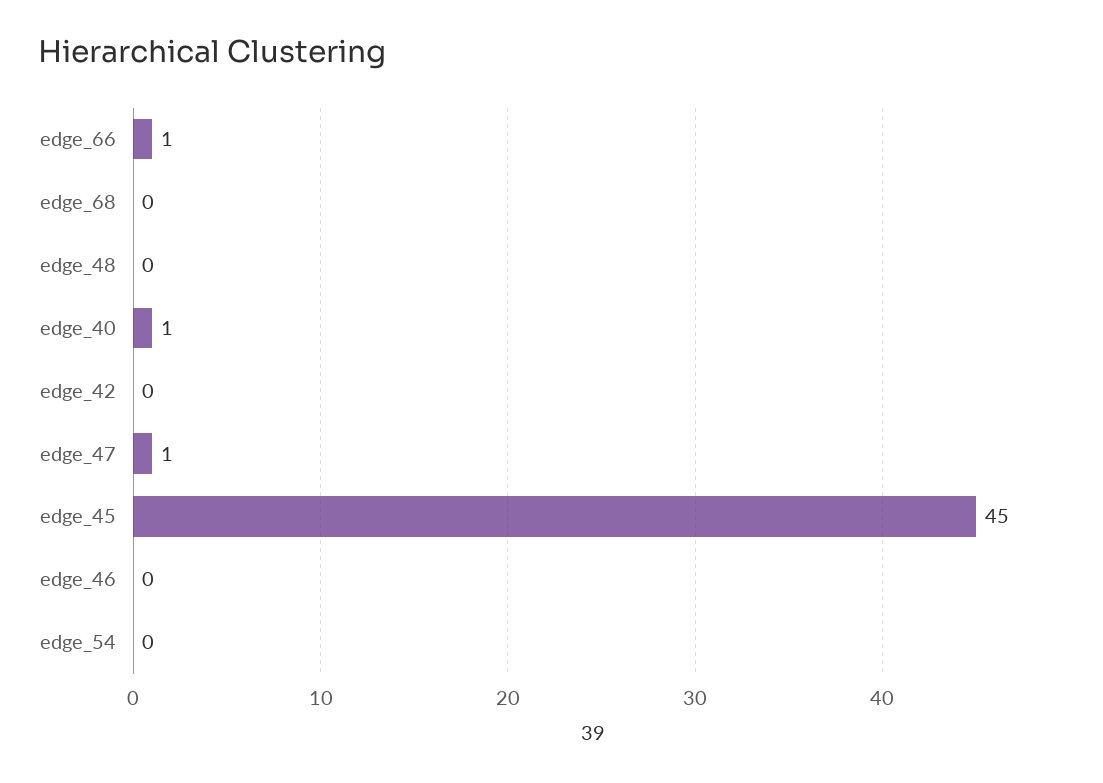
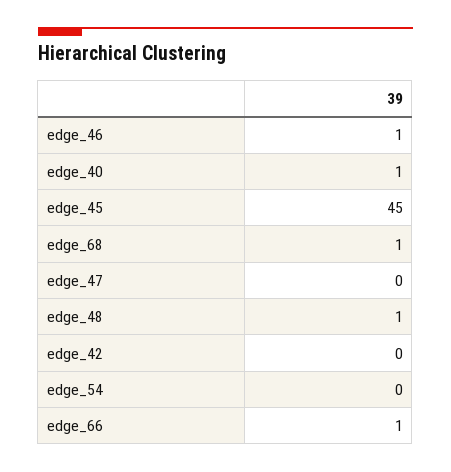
edge_68: 0 -> 1
edge_48: 0 -> 1
edge_47: 1 -> 0
edge_46: 0 -> 1

